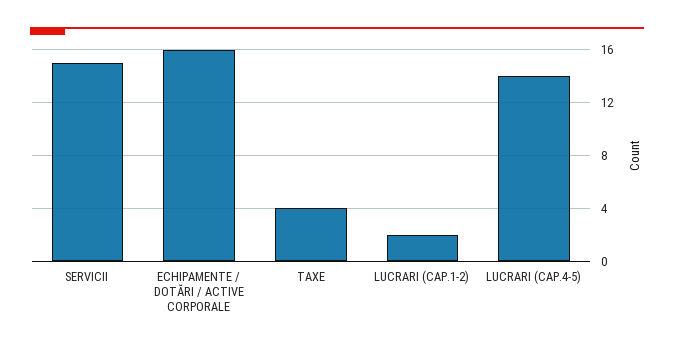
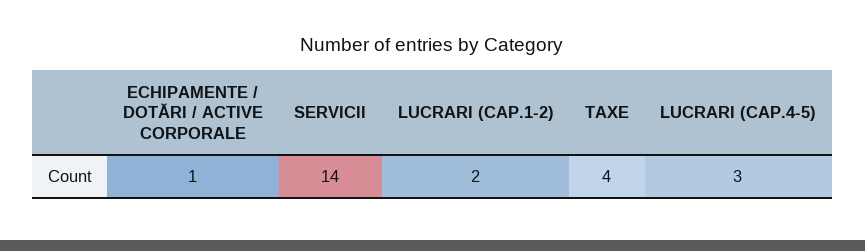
SERVICII: 15 -> 14
ECHIPAMENTE / DOTĂRI / ACTIVE CORPORALE: 16 -> 1
LUCRARI (CAP.4-5): 14 -> 3

